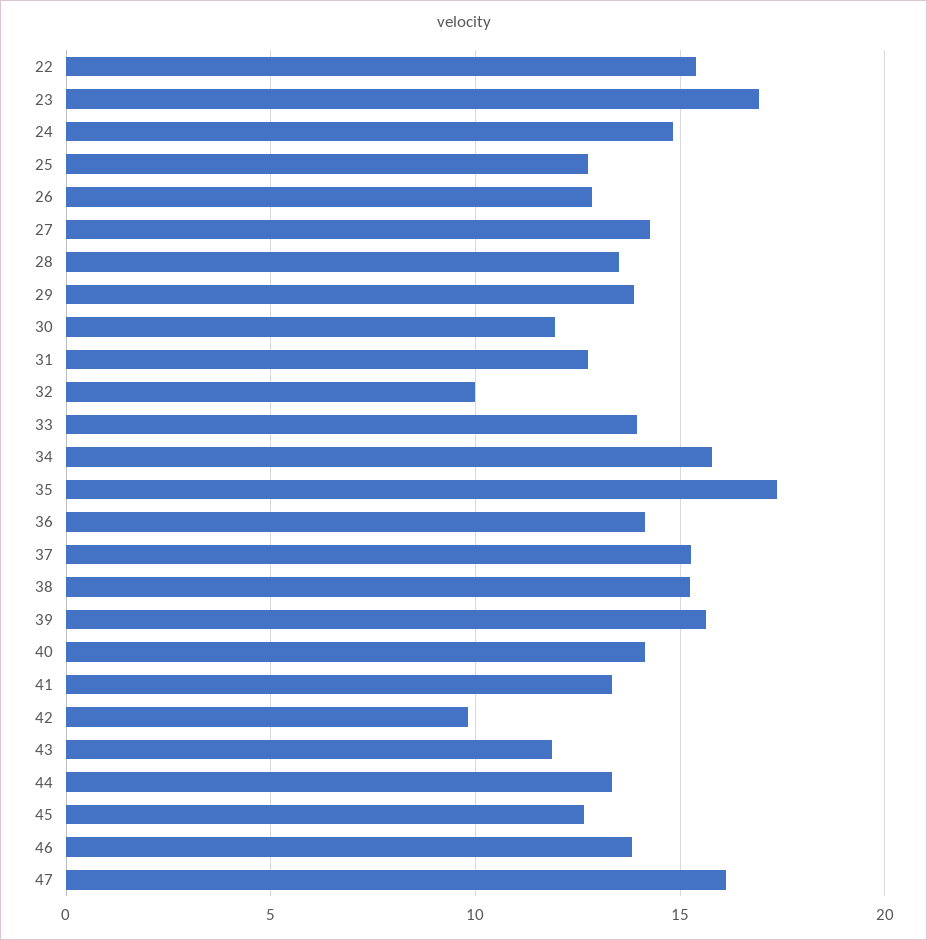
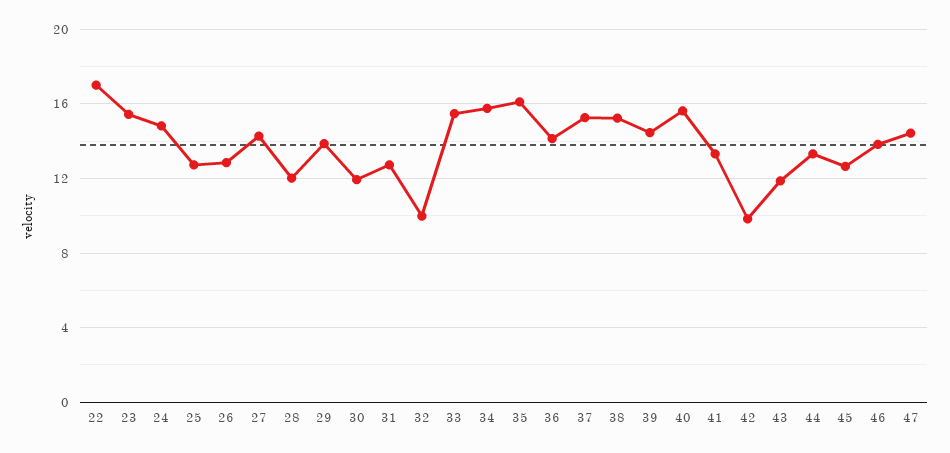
22: 15.5 -> 17
23: 17 -> 15.5
28: 13.5 -> 12
33: 14 -> 15.5
35: 17.5 -> 16
39: 15.5 -> 14.5
40: 14 -> 15.5
47: 16 -> 14.5

